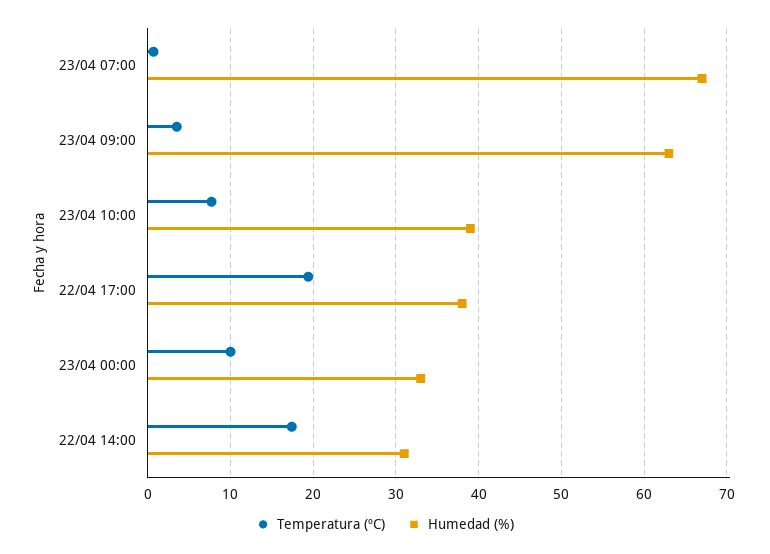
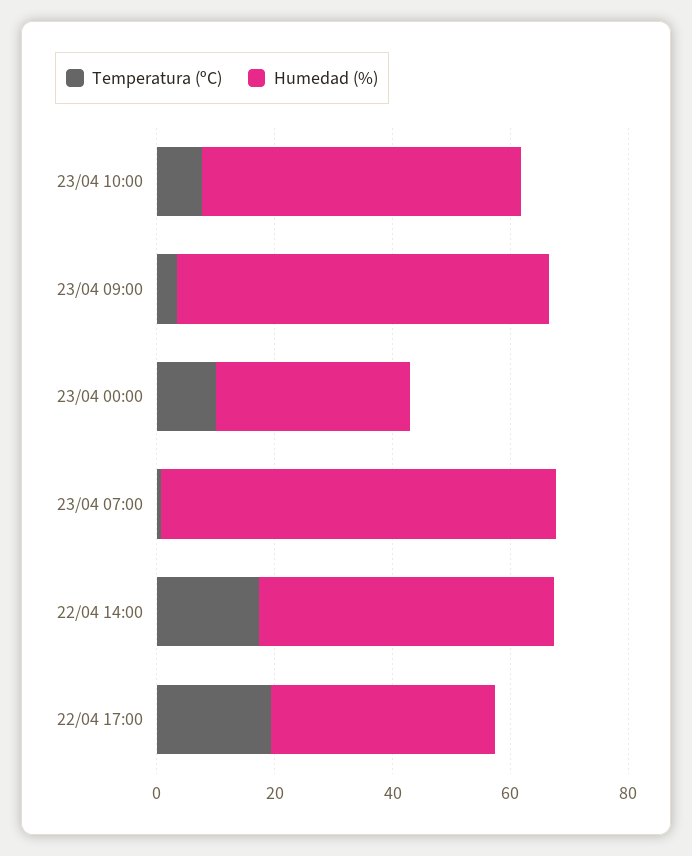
Humedad (%), 23/04 10:00: 39 -> 55
Humedad (%), 22/04 14:00: 31 -> 50

